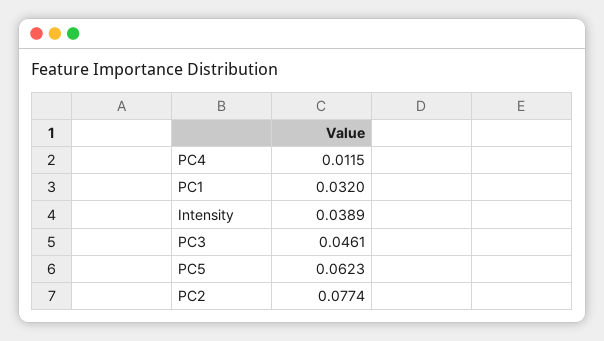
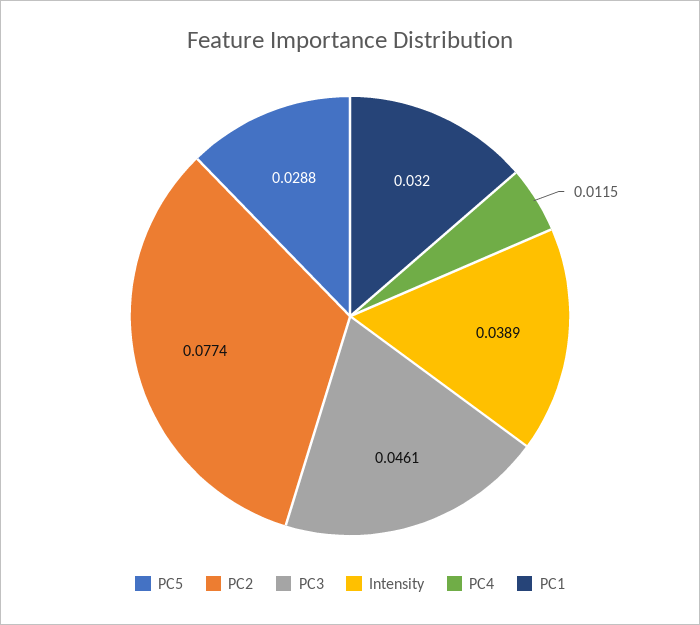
PC5: 0.0623 -> 0.0288

